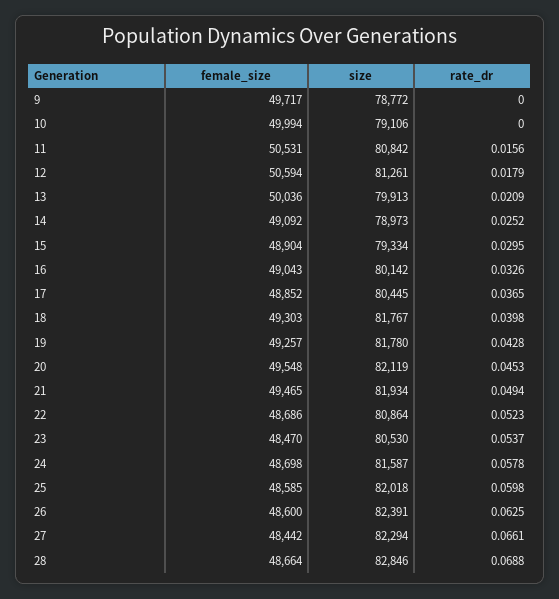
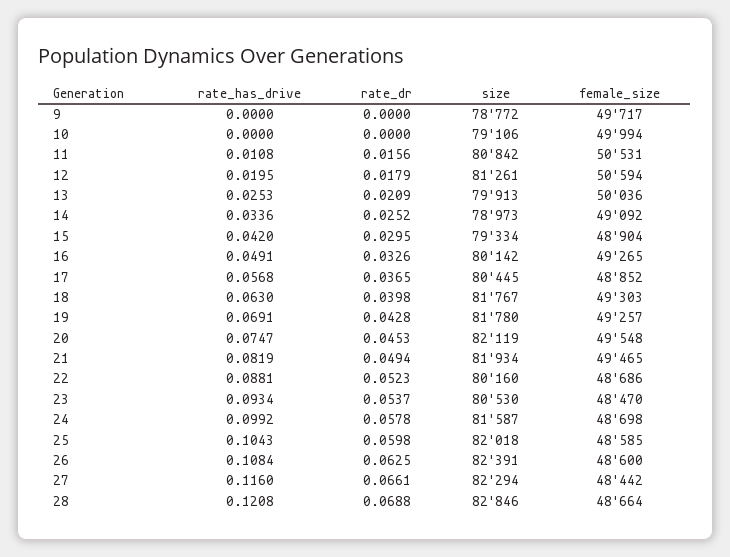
female_size, 16: 49043 -> 49265
size, 22: 80864 -> 80160
rate_has_drive, 9: none -> 0
rate_has_drive, 10: none -> 0
rate_has_drive, 11: none -> 0.0108
rate_has_drive, 12: none -> 0.0195
rate_has_drive, 13: none -> 0.0253
rate_has_drive, 14: none -> 0.0336
rate_has_drive, 15: none -> 0.042
rate_has_drive, 16: none -> 0.0491
rate_has_drive, 17: none -> 0.0568
rate_has_drive, 18: none -> 0.063
rate_has_drive, 19: none -> 0.0691
rate_has_drive, 20: none -> 0.0747
rate_has_drive, 21: none -> 0.0819
rate_has_drive, 22: none -> 0.0881
rate_has_drive, 23: none -> 0.0934
rate_has_drive, 24: none -> 0.0992
rate_has_drive, 25: none -> 0.1043
rate_has_drive, 26: none -> 0.1084
rate_has_drive, 27: none -> 0.116
rate_has_drive, 28: none -> 0.1208

